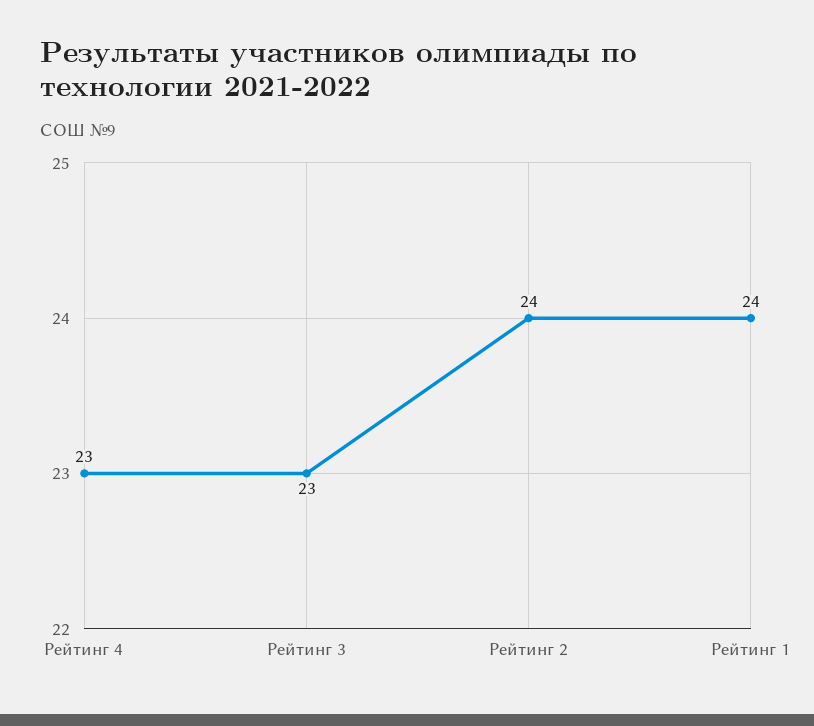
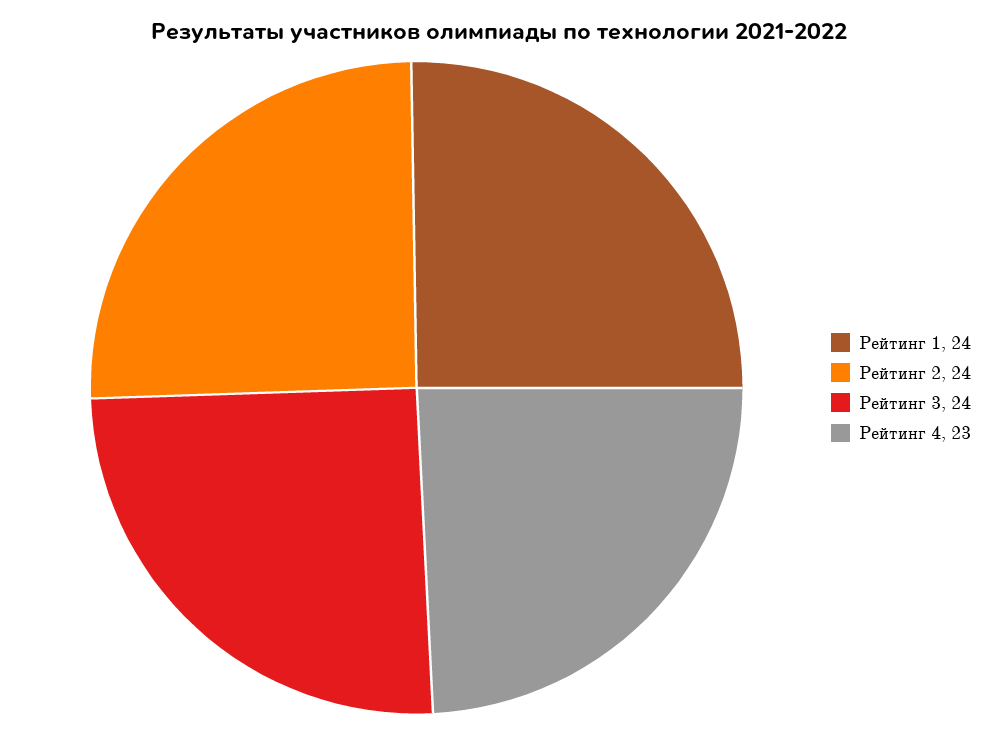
Рейтинг 3: 23 -> 24

